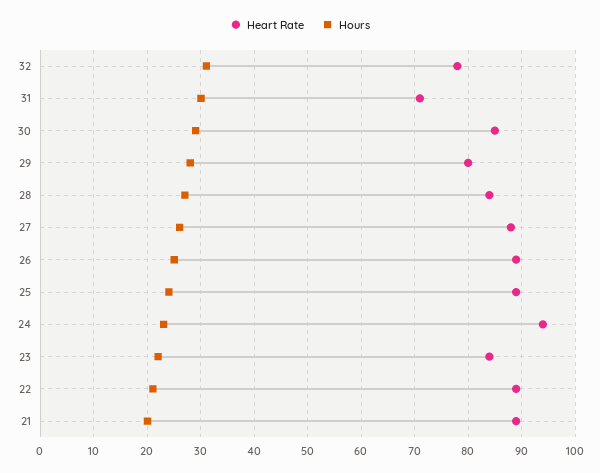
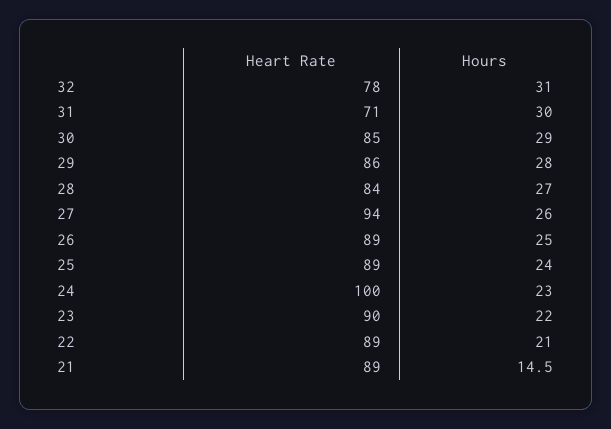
Heart Rate, 29: 80 -> 86
Heart Rate, 27: 88 -> 94
Heart Rate, 24: 94 -> 100
Heart Rate, 23: 84 -> 90
Hours, 21: 20 -> 14.5

